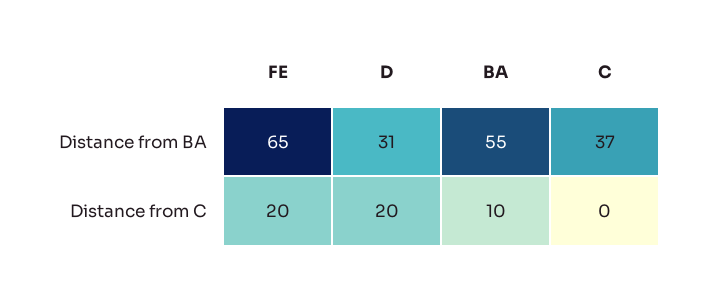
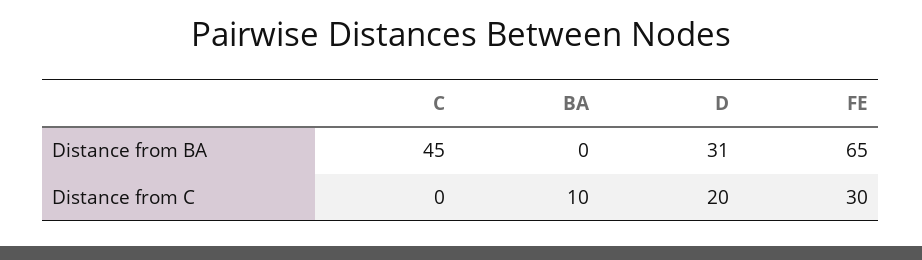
BA, Distance from BA: 55 -> 0
C, Distance from BA: 37 -> 45
FE, Distance from C: 20 -> 30

